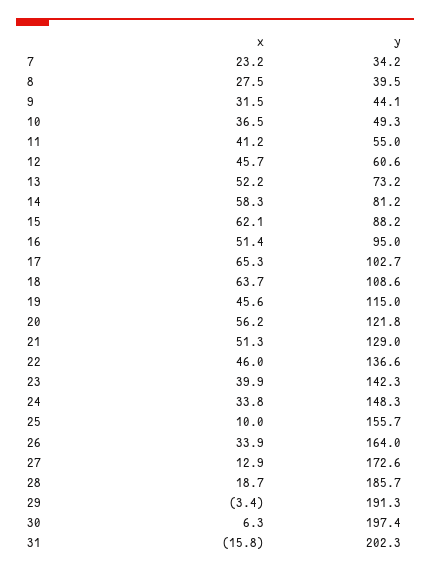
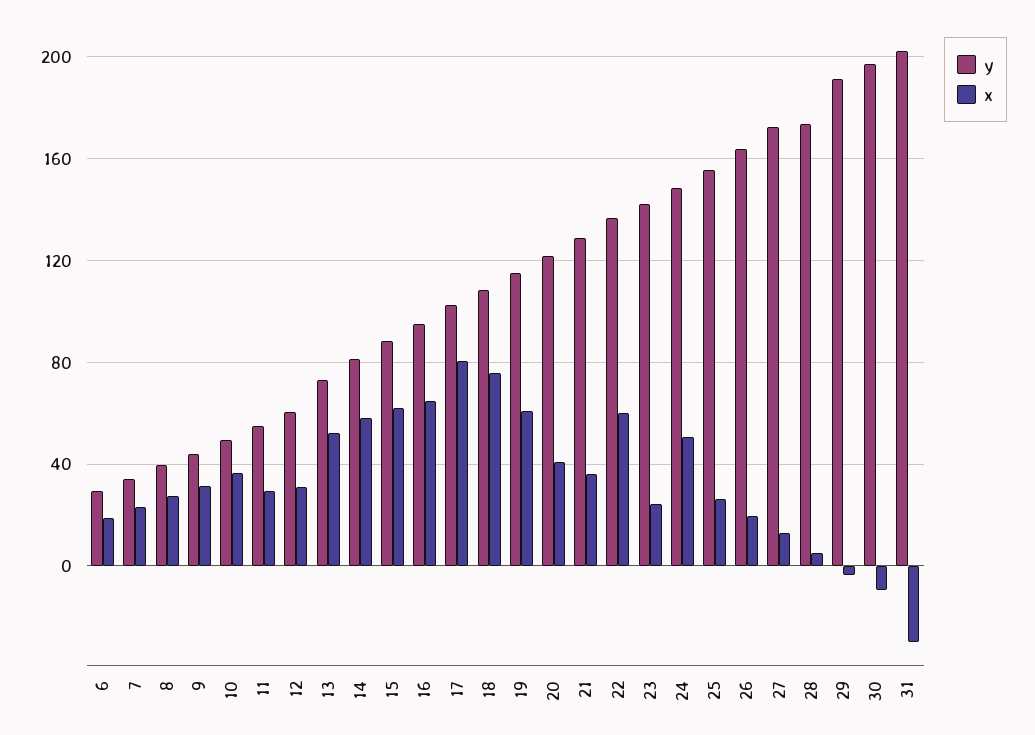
x, 11: 41.2 -> 30
x, 12: 45.7 -> 30
x, 16: 51.4 -> 65
x, 17: 65.3 -> 80
x, 18: 63.7 -> 75
x, 19: 45.6 -> 60
x, 20: 56.2 -> 40
x, 21: 51.3 -> 35
x, 22: 46 -> 60
x, 23: 39.9 -> 25
x, 24: 33.8 -> 50
x, 25: 10 -> 25
x, 26: 33.9 -> 20
x, 28: 18.7 -> 5
y, 28: 185.7 -> 175
x, 30: 6.3 -> -10
x, 31: -15.8 -> -30
y, 6: none -> 30
x, 6: none -> 20

